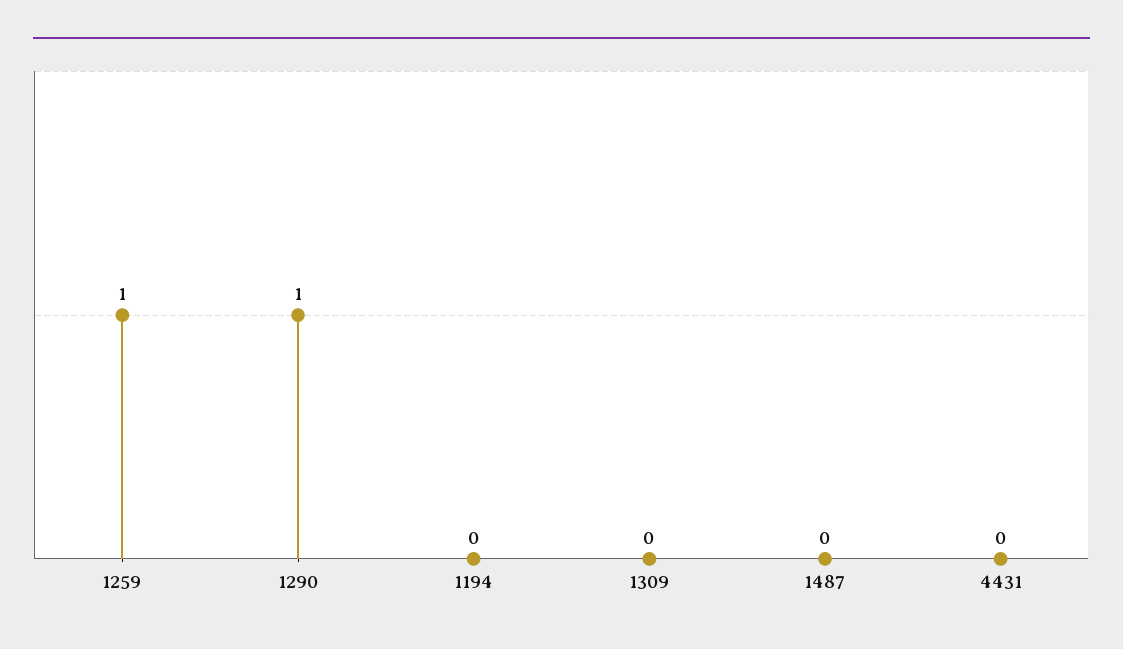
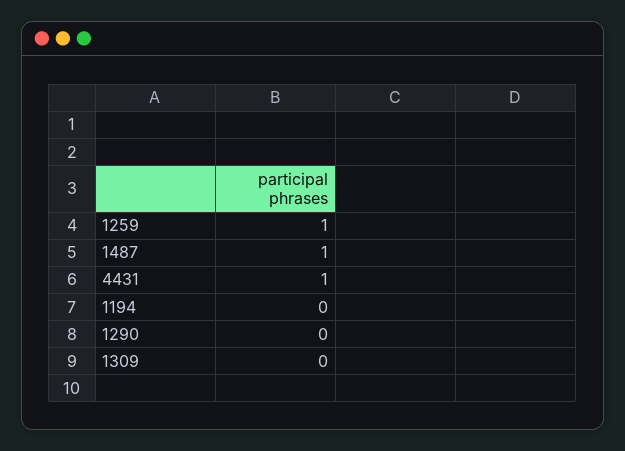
1290: 1 -> 0
1487: 0 -> 1
4431: 0 -> 1

